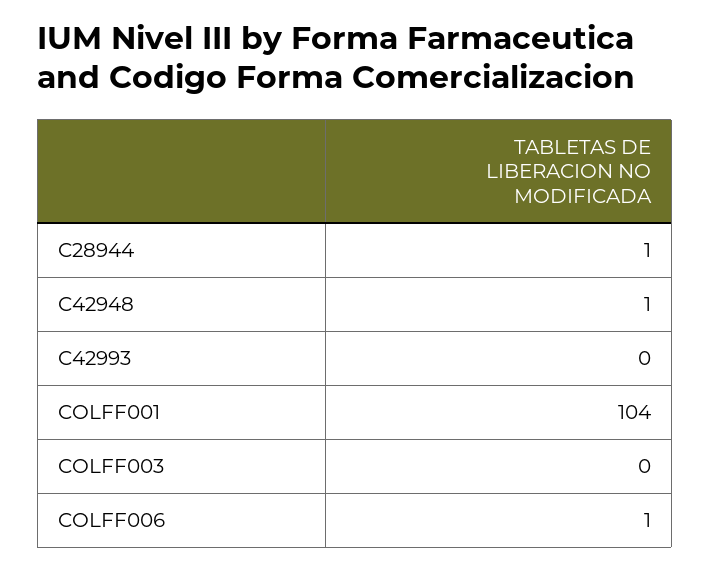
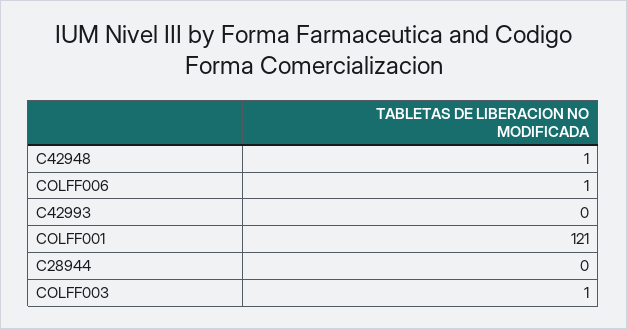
C28944: 1 -> 0
COLFF001: 104 -> 121
COLFF003: 0 -> 1

